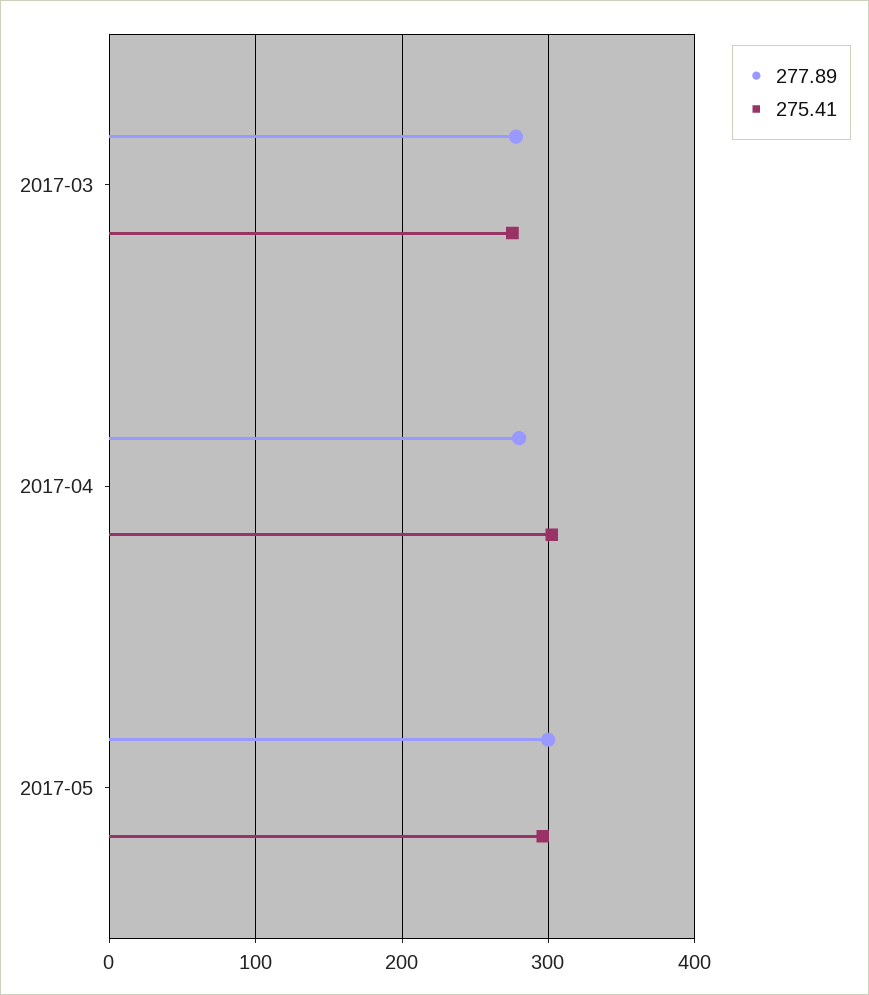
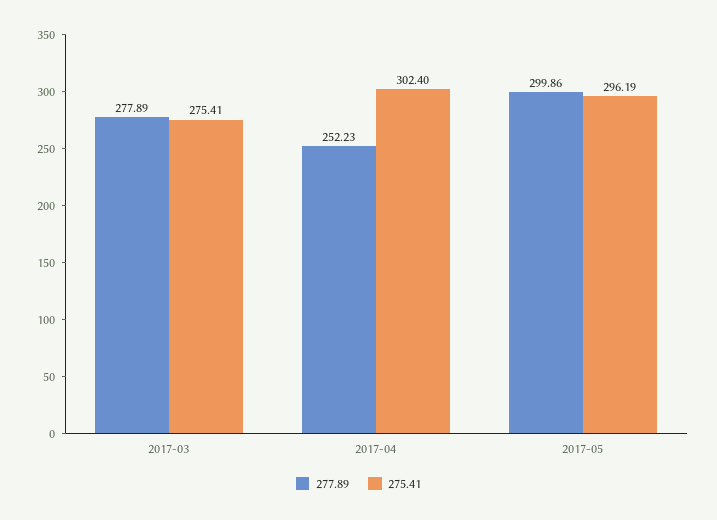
277.89, 2017-04: 280 -> 252.23

